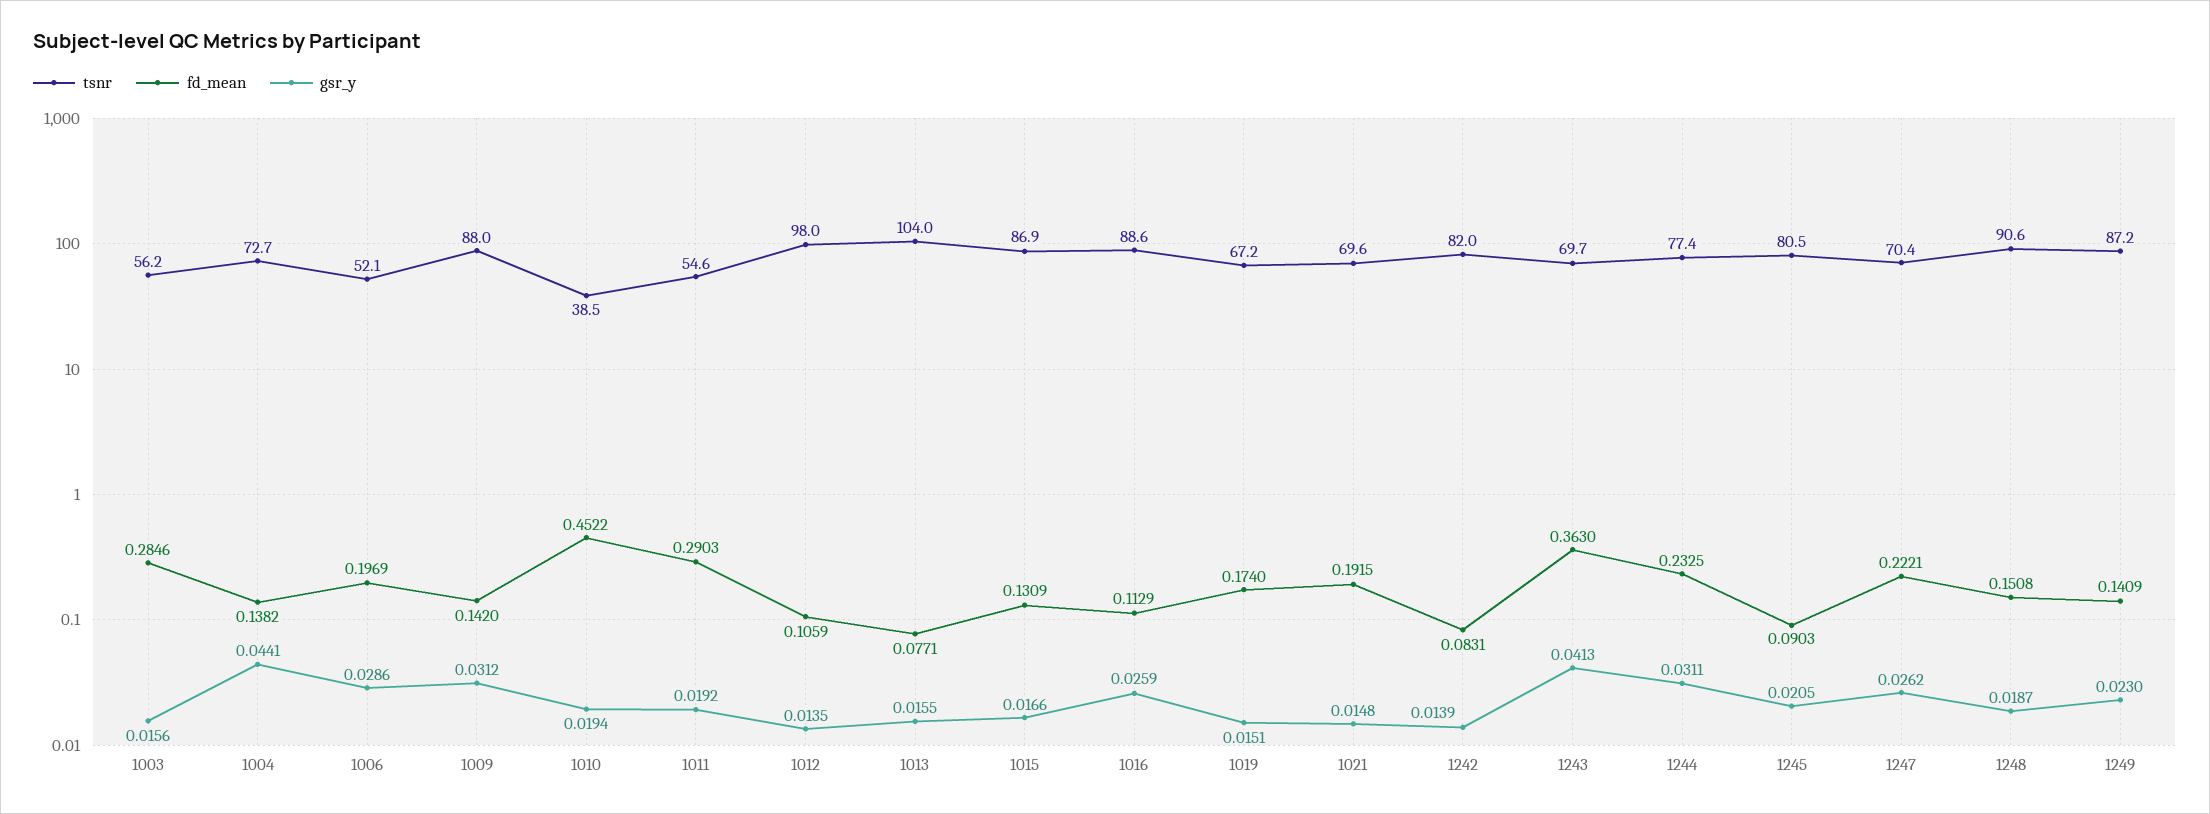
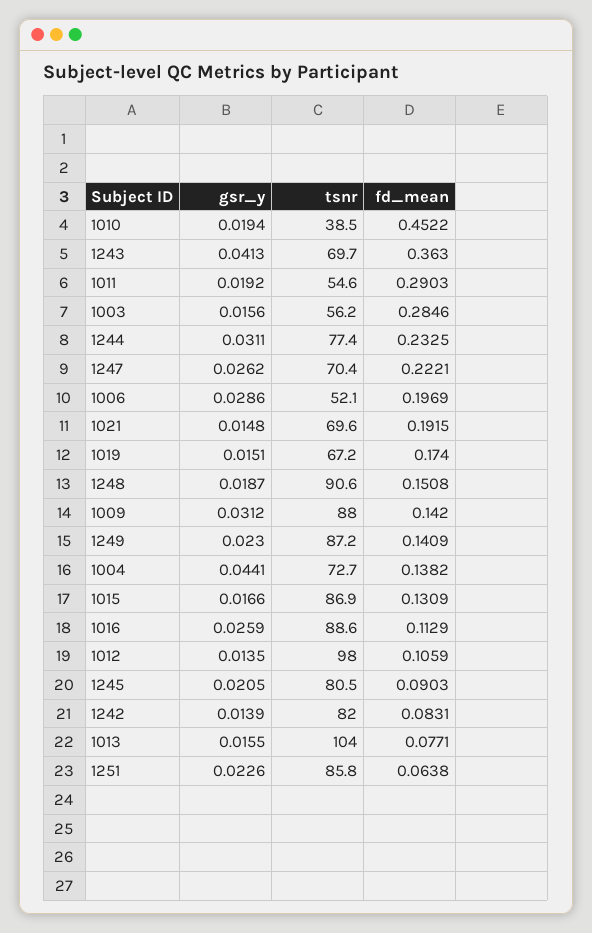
gsr_y, 1251: none -> 0.0226
tsnr, 1251: none -> 85.8
fd_mean, 1251: none -> 0.0638

